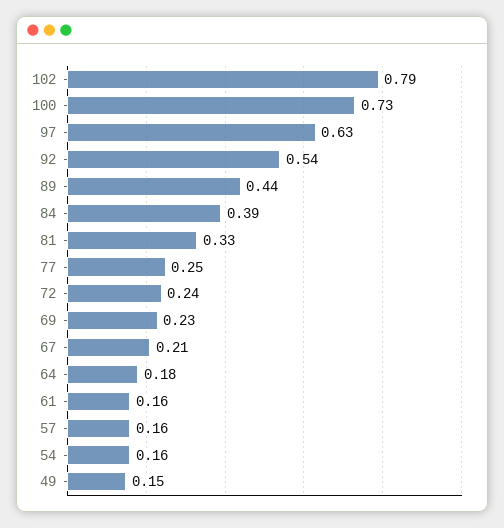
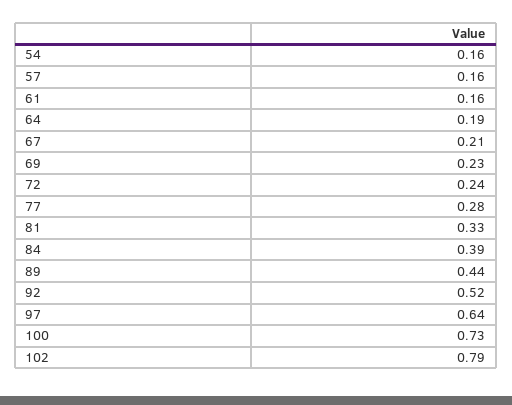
97: 0.63 -> 0.64
92: 0.54 -> 0.52
77: 0.25 -> 0.28
64: 0.18 -> 0.19
49: 0.15 -> none

